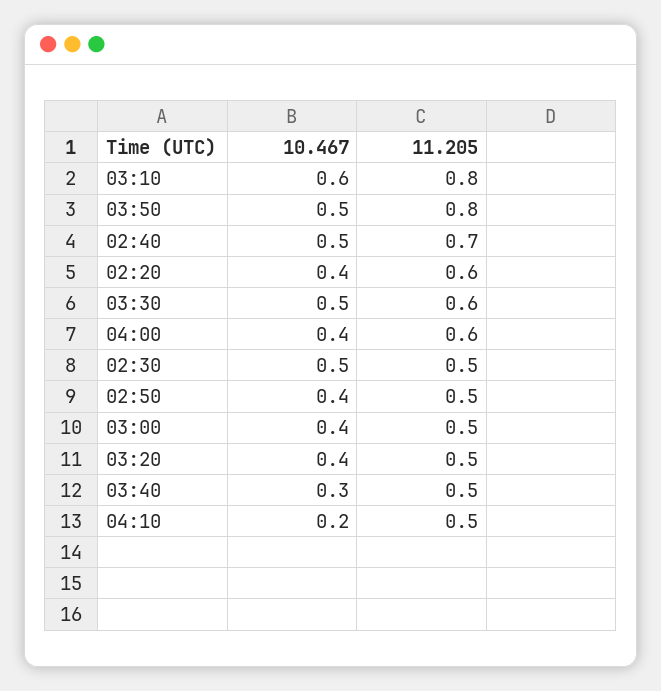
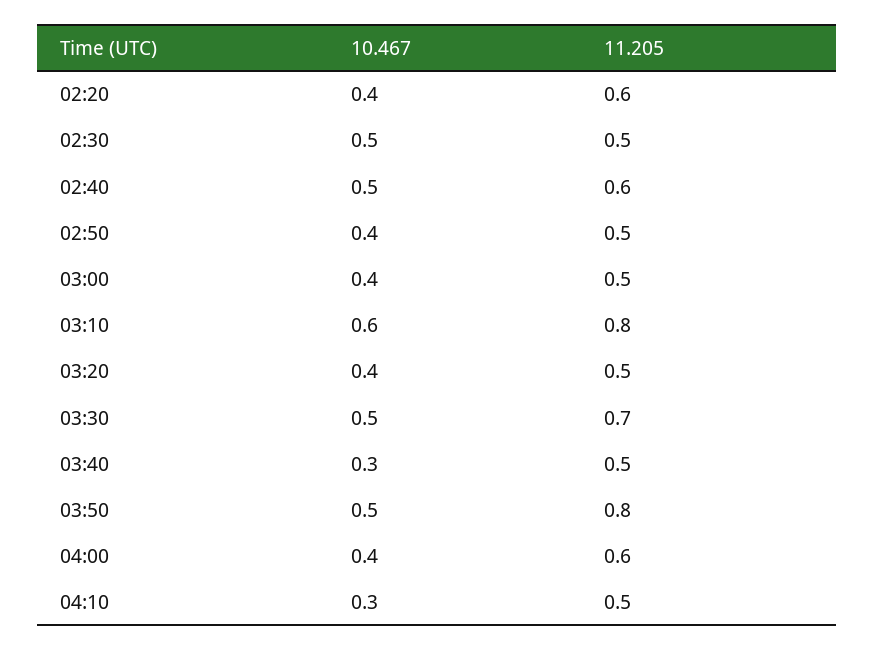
11.205, 02:40: 0.7 -> 0.6
11.205, 03:30: 0.6 -> 0.7
10.467, 04:10: 0.2 -> 0.3

